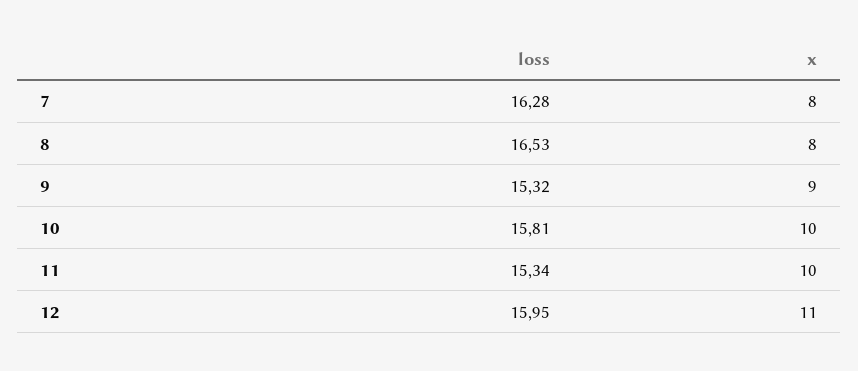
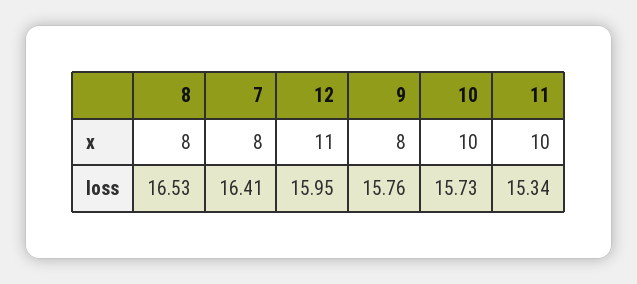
loss, 7: 16.28 -> 16.41
loss, 9: 15.32 -> 15.76
x, 9: 9 -> 8
loss, 10: 15.81 -> 15.73

